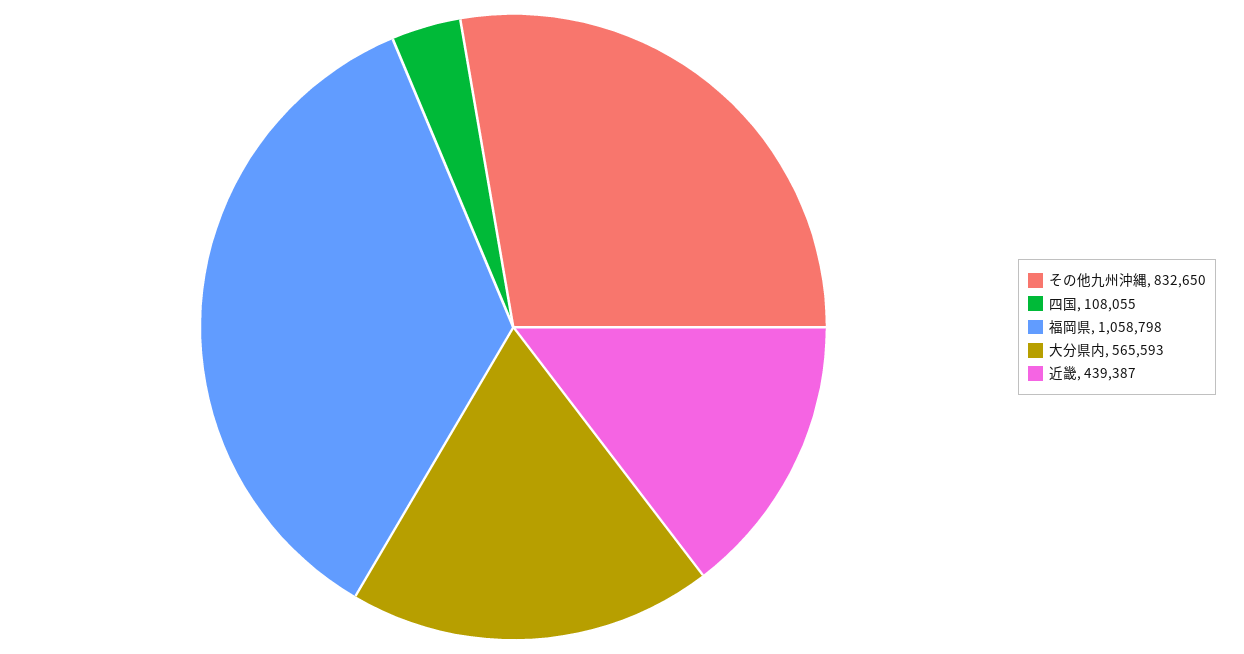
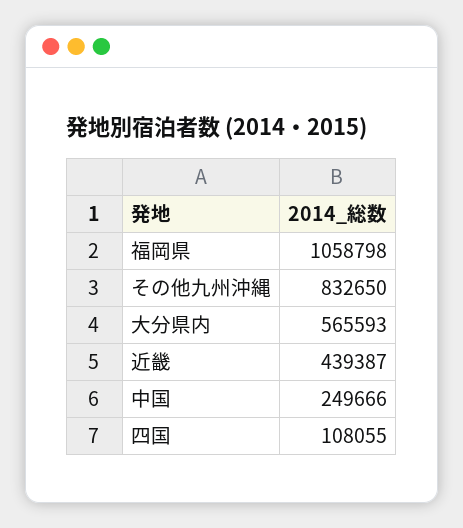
中国: none -> 249666

